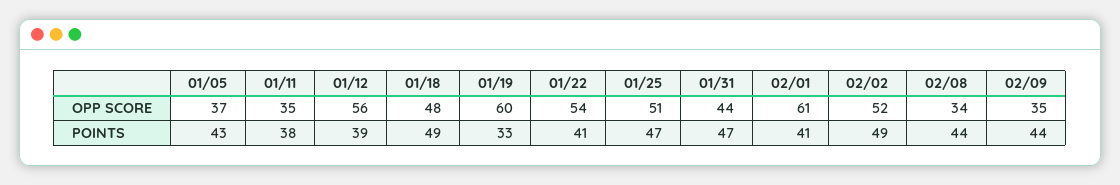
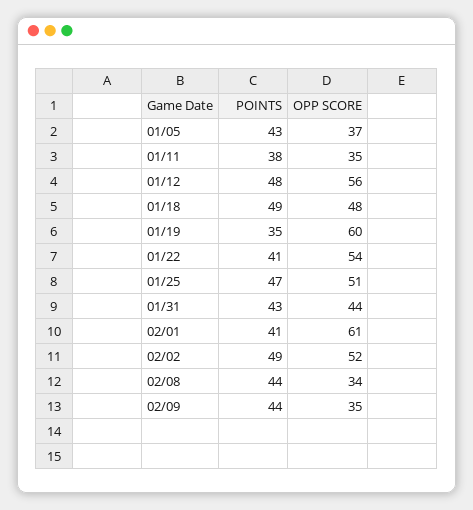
01/12, POINTS: 39 -> 48
01/19, POINTS: 33 -> 35
01/31, POINTS: 47 -> 43

